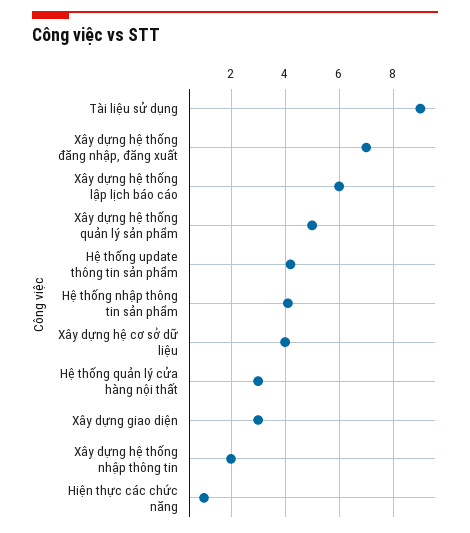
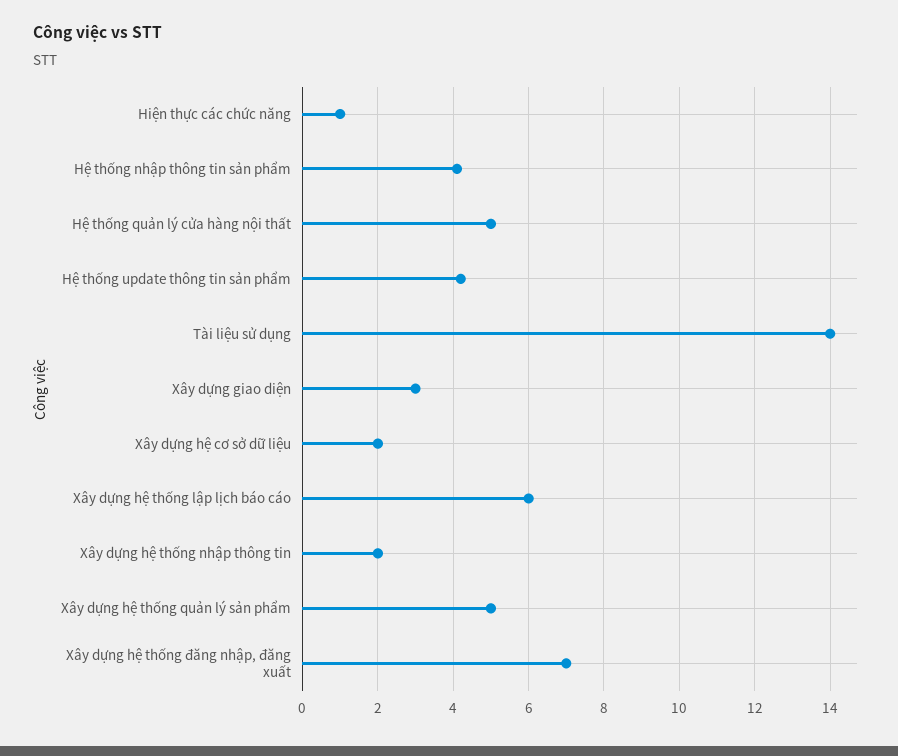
Tài liệu sử dụng: 9 -> 14
Xây dựng hệ cơ sở dữ liệu: 4 -> 2
Hệ thống quản lý cửa hàng nội thất: 3 -> 5

